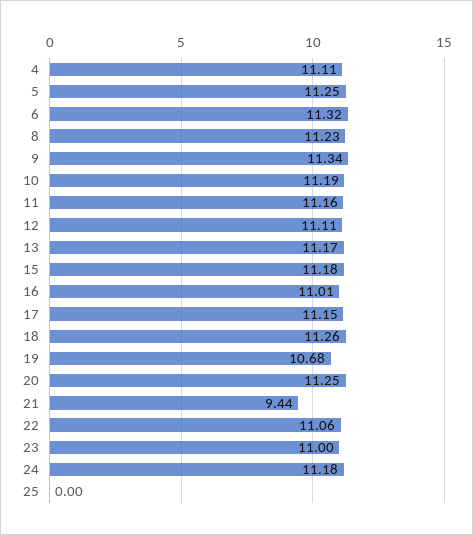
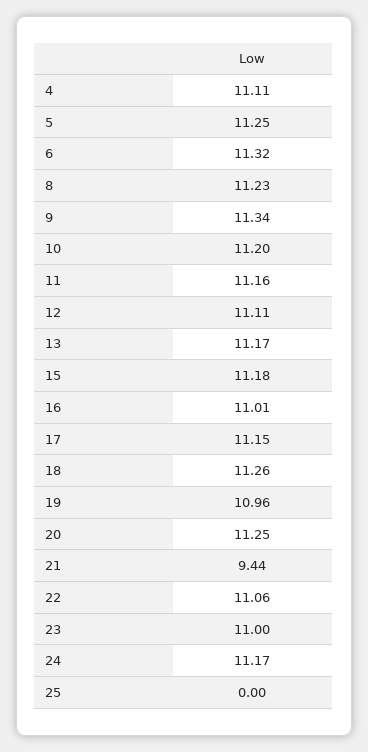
10: 11.19 -> 11.2
19: 10.68 -> 10.96
24: 11.18 -> 11.17

